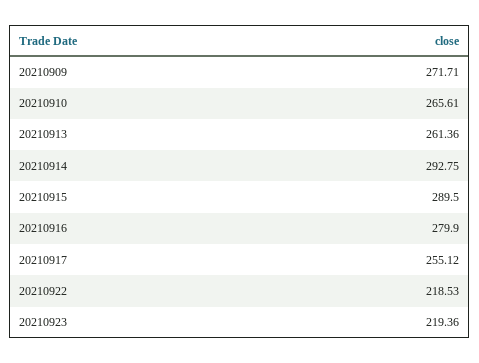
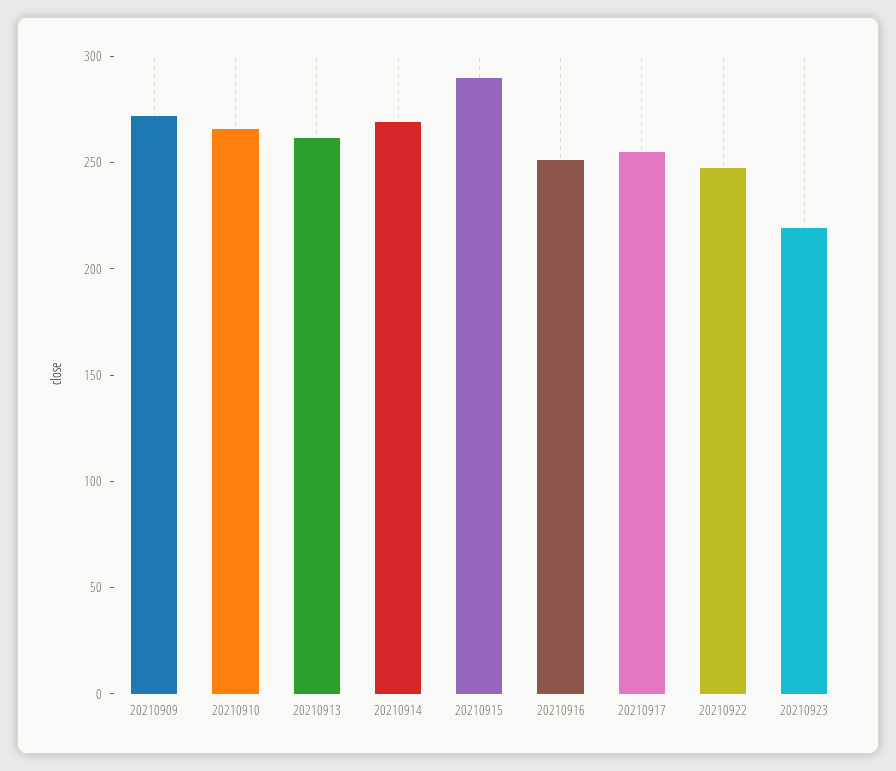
20210914: 292.75 -> 270
20210916: 279.9 -> 250
20210922: 218.53 -> 250

